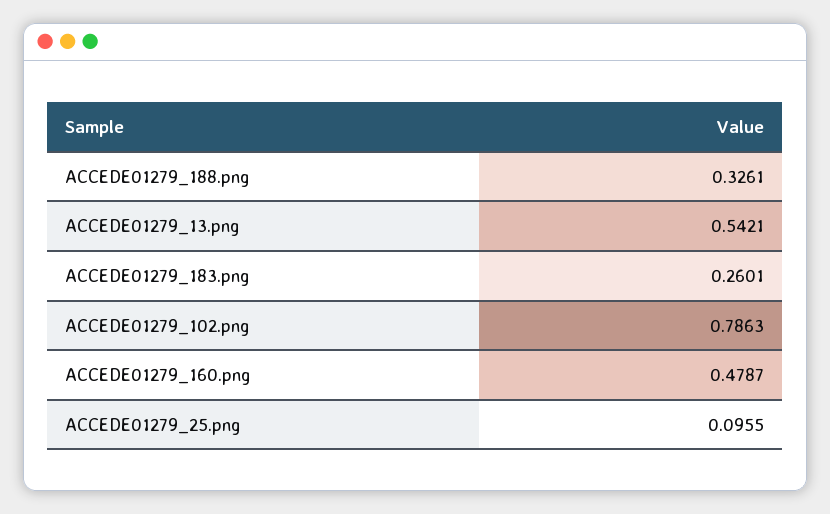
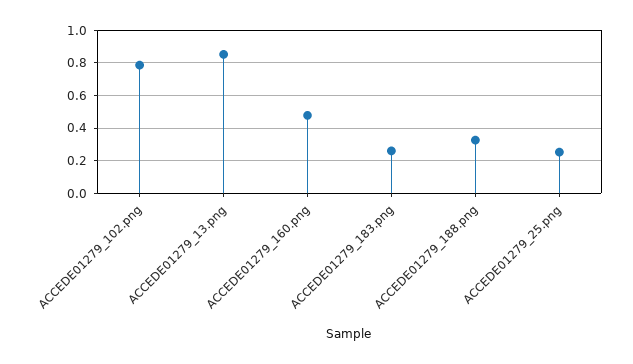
ACCEDE01279_13.png: 0.5421 -> 0.85
ACCEDE01279_25.png: 0.0955 -> 0.25

